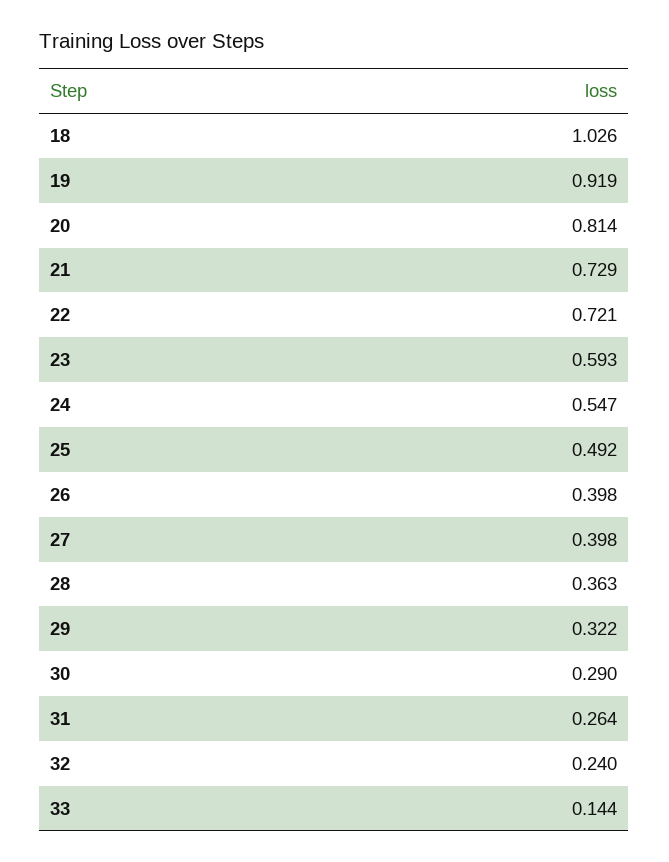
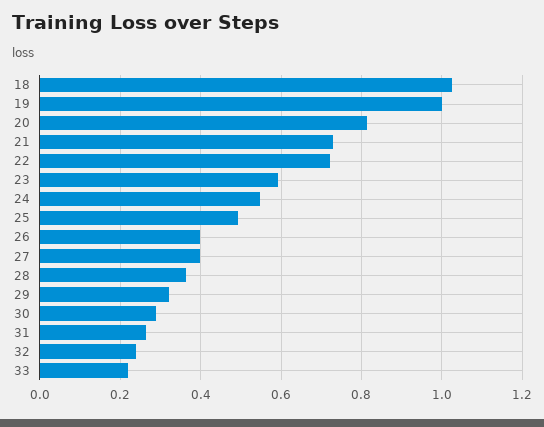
19: 0.919 -> 1
33: 0.144 -> 0.22

